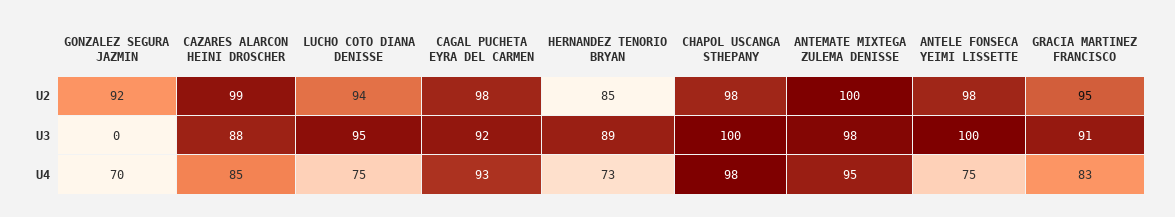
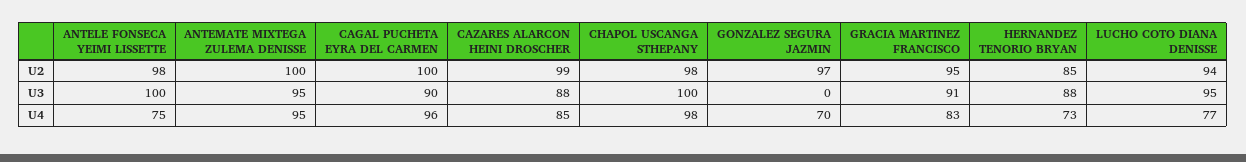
GONZALEZ SEGURA JAZMIN, U2: 92 -> 97
CAGAL PUCHETA EYRA DEL CARMEN, U2: 98 -> 100
CAGAL PUCHETA EYRA DEL CARMEN, U3: 92 -> 90
HERNANDEZ TENORIO BRYAN, U3: 89 -> 88
ANTEMATE MIXTEGA ZULEMA DENISSE, U3: 98 -> 95
LUCHO COTO DIANA DENISSE, U4: 75 -> 77
CAGAL PUCHETA EYRA DEL CARMEN, U4: 93 -> 96

